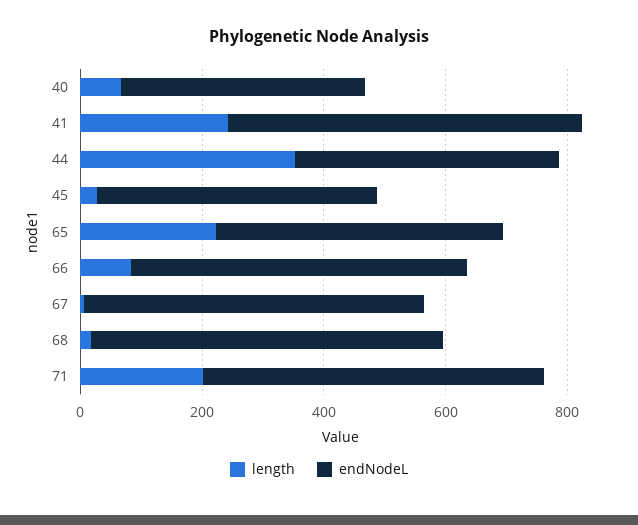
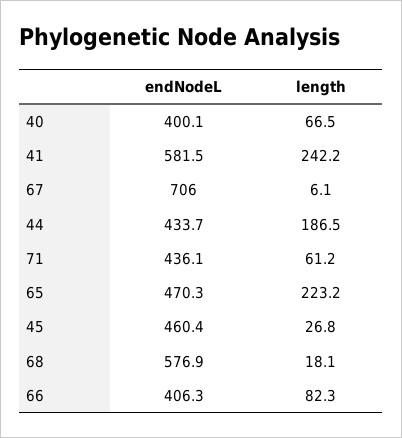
length, 44: 350 -> 186.5
endNodeL, 66: 550 -> 406.3
endNodeL, 67: 550 -> 706
length, 71: 200 -> 61.2
endNodeL, 71: 550 -> 436.1

